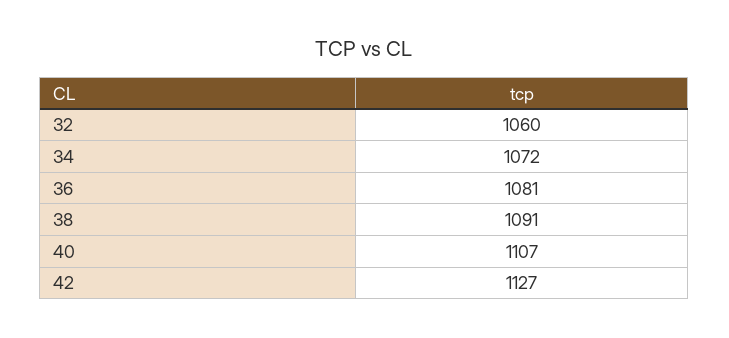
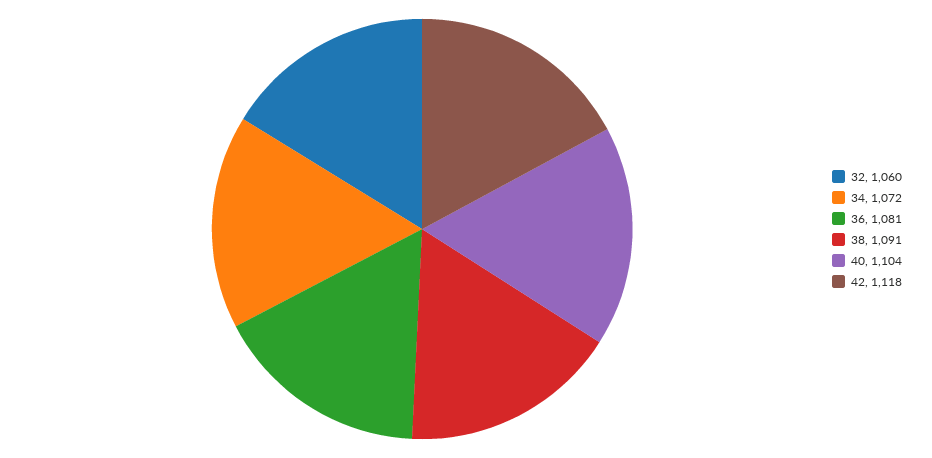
40: 1107 -> 1104
42: 1127 -> 1118

